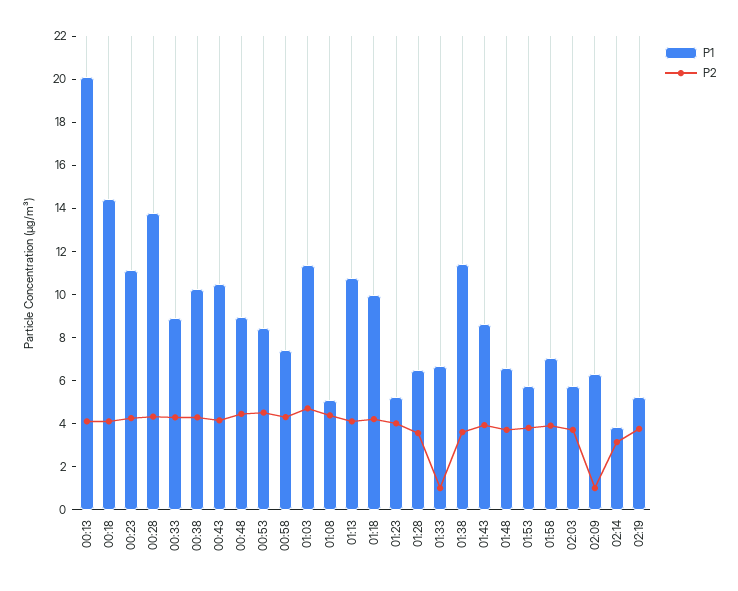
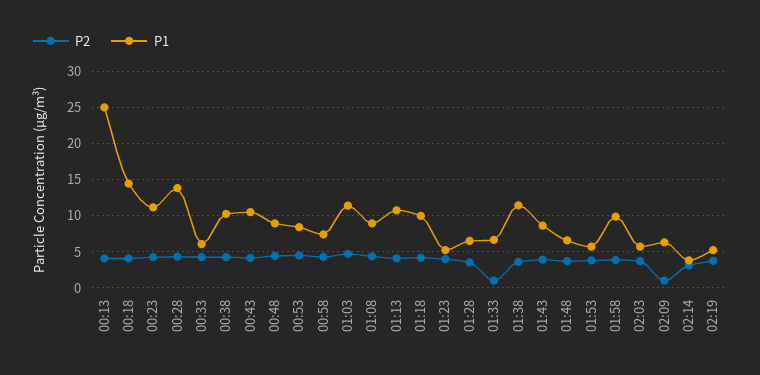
P1, 00:13: 20 -> 25
P1, 00:33: 9 -> 6
P1, 01:08: 5 -> 9
P1, 01:58: 7 -> 10

